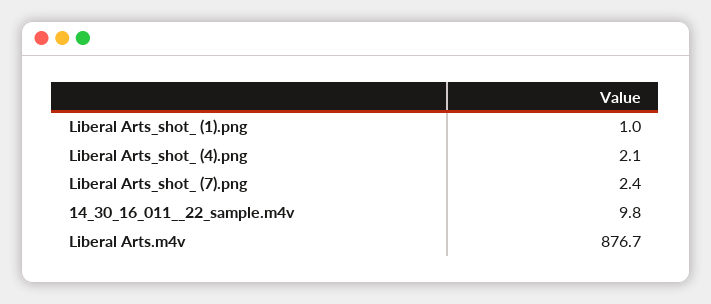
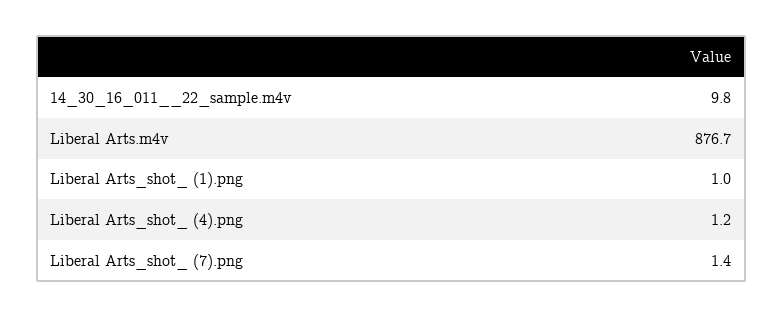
Liberal Arts_shot_ (4).png: 2.1 -> 1.2
Liberal Arts_shot_ (7).png: 2.4 -> 1.4

